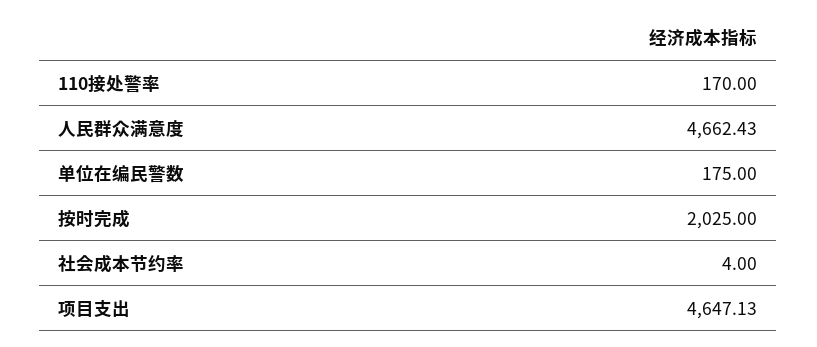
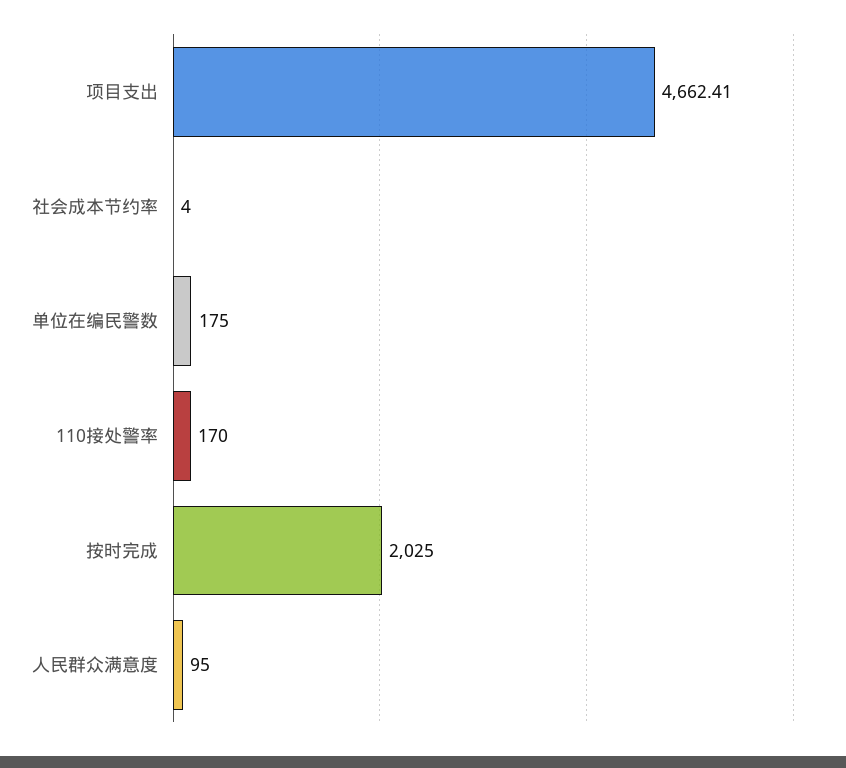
人民群众满意度: 4662.43 -> 95
项目支出: 4647.13 -> 4662.41

